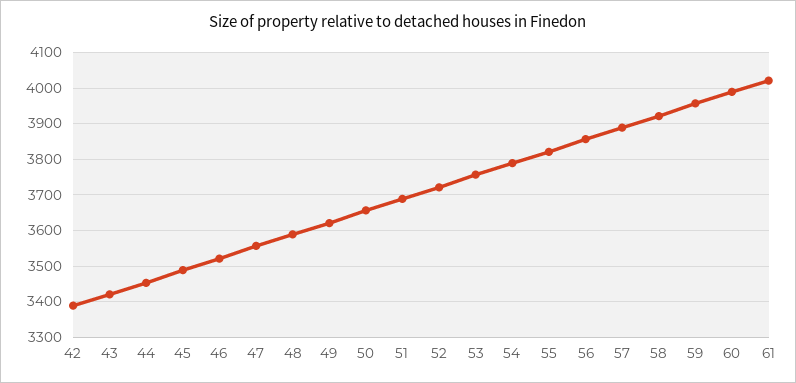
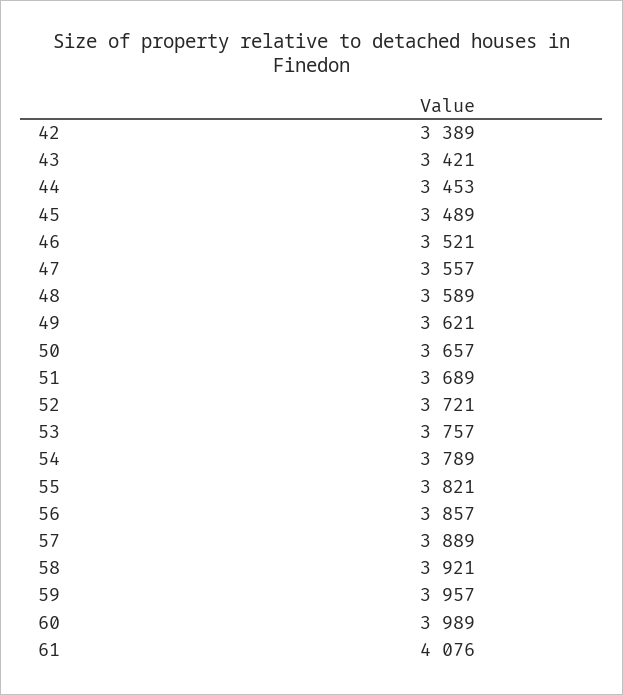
61: 4020 -> 4076

